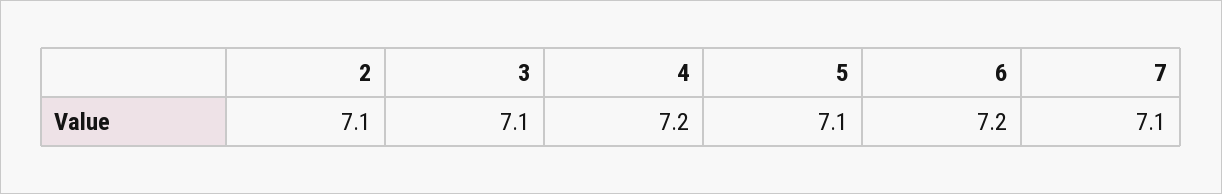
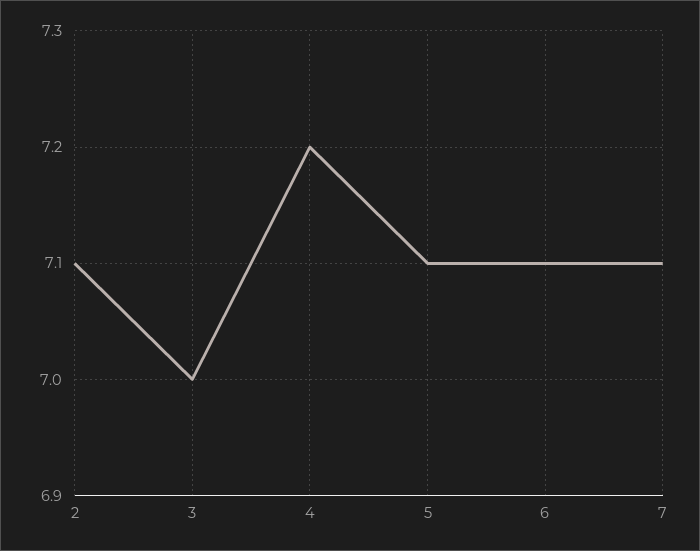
3: 7.1 -> 7
6: 7.2 -> 7.1

